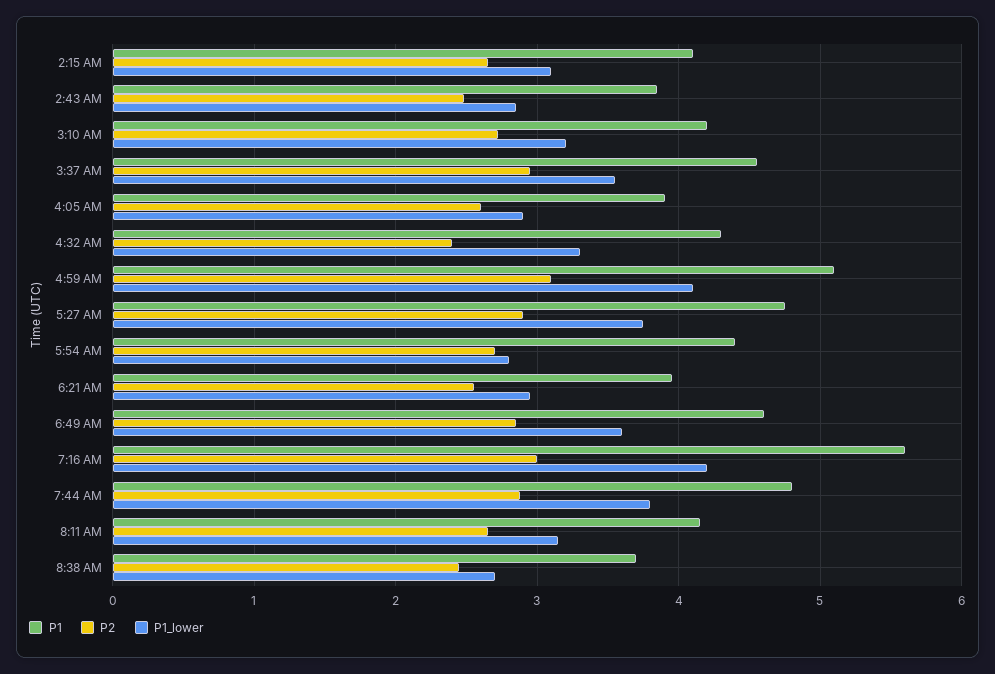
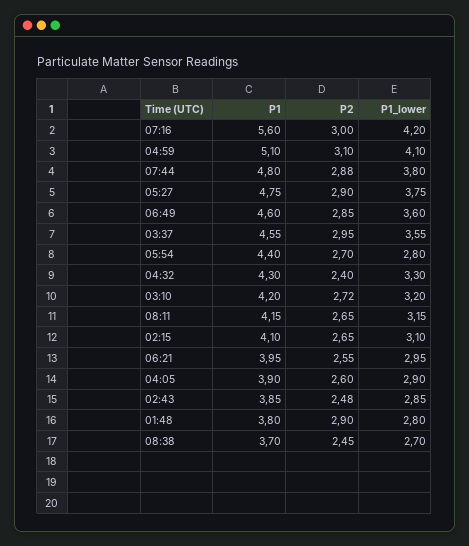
P1, 01:48: none -> 3.8
P2, 01:48: none -> 2.9
P1_lower, 01:48: none -> 2.8

